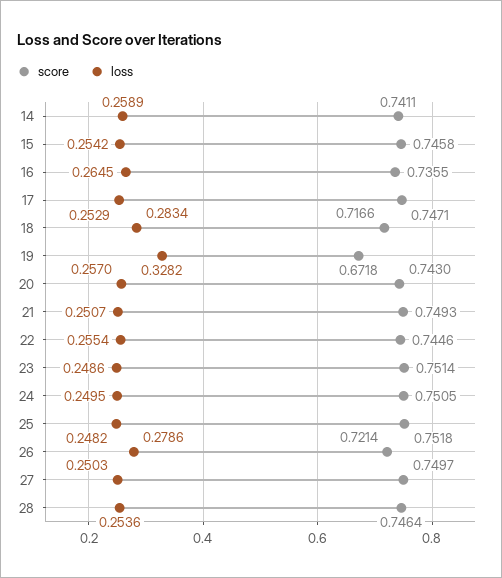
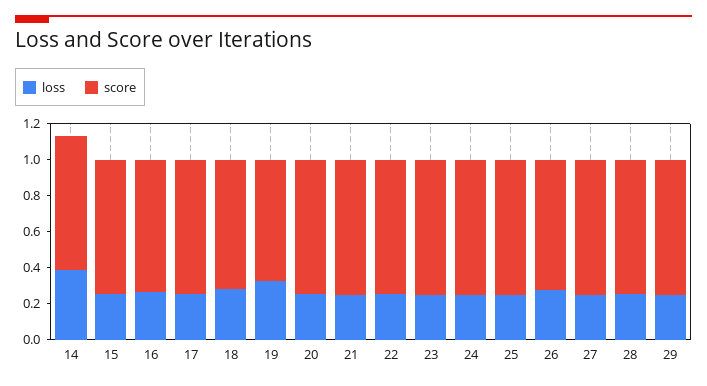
loss, 14: 0.2589 -> 0.4
loss, 29: none -> 0.25
score, 29: none -> 0.75

